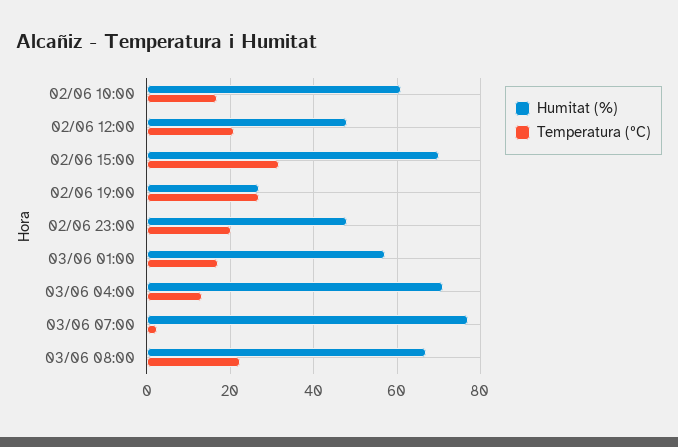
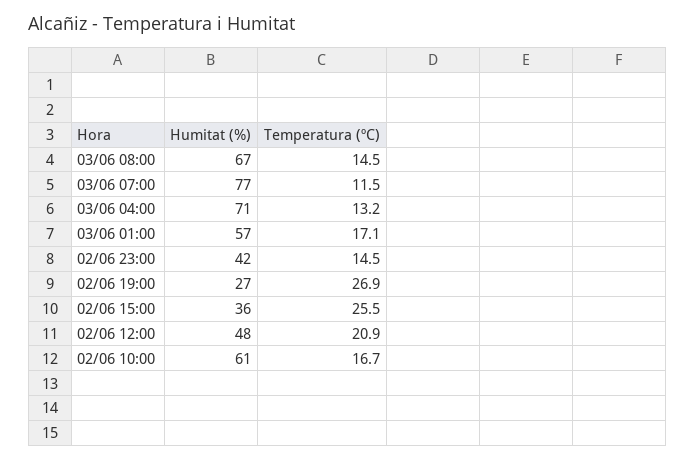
Humitat (%), 02/06 15:00: 70 -> 36
Temperatura (ºC), 02/06 15:00: 32 -> 25.5
Humitat (%), 02/06 23:00: 48 -> 42
Temperatura (ºC), 02/06 23:00: 20 -> 14.5
Temperatura (ºC), 03/06 07:00: 2 -> 11.5
Temperatura (ºC), 03/06 08:00: 22 -> 14.5

